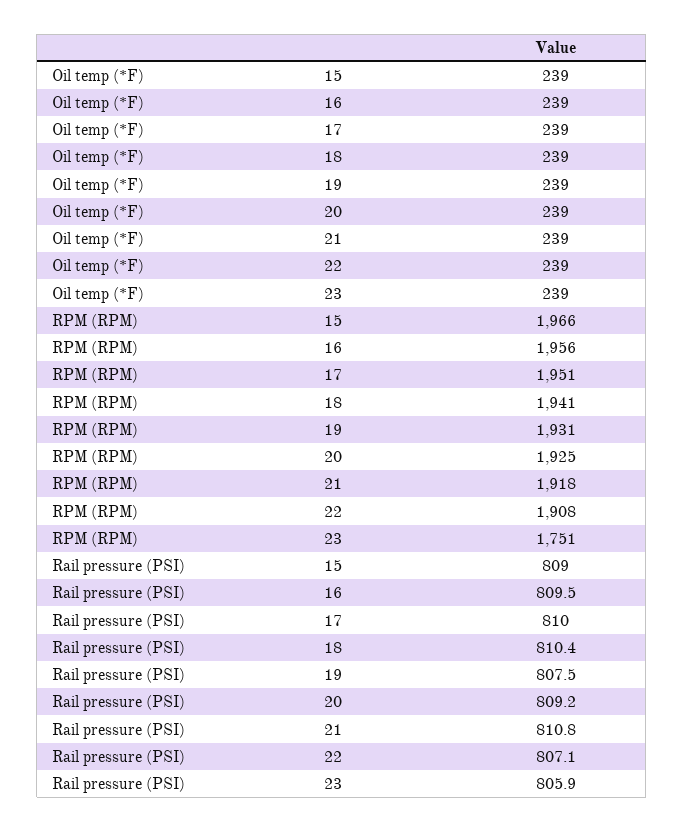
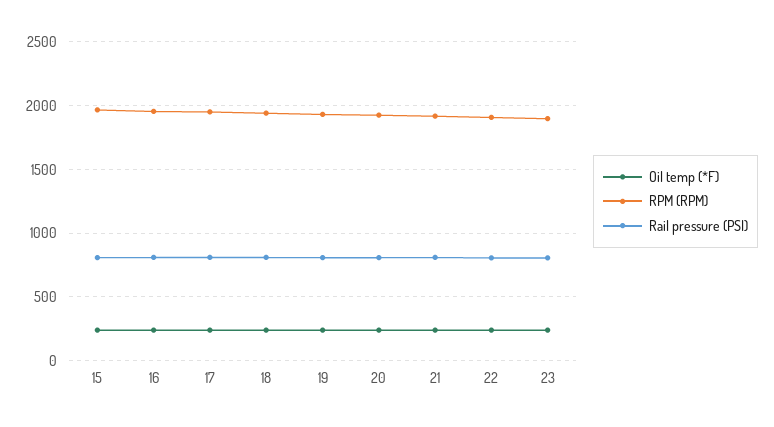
RPM (RPM), 23: 1751 -> 1900

